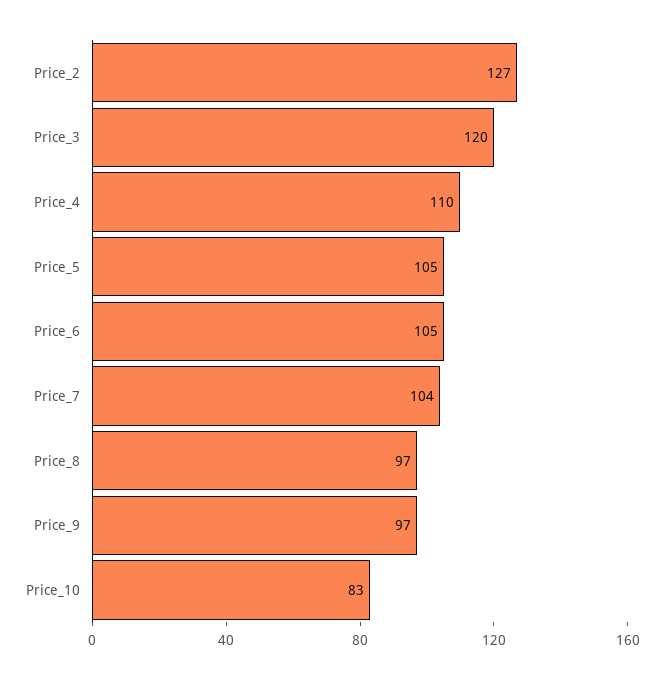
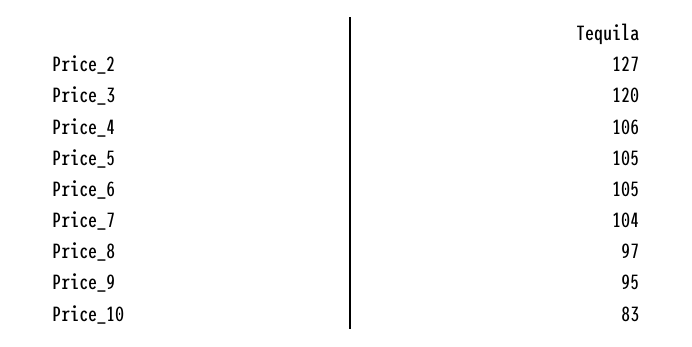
Price_4: 110 -> 106
Price_9: 97 -> 95

